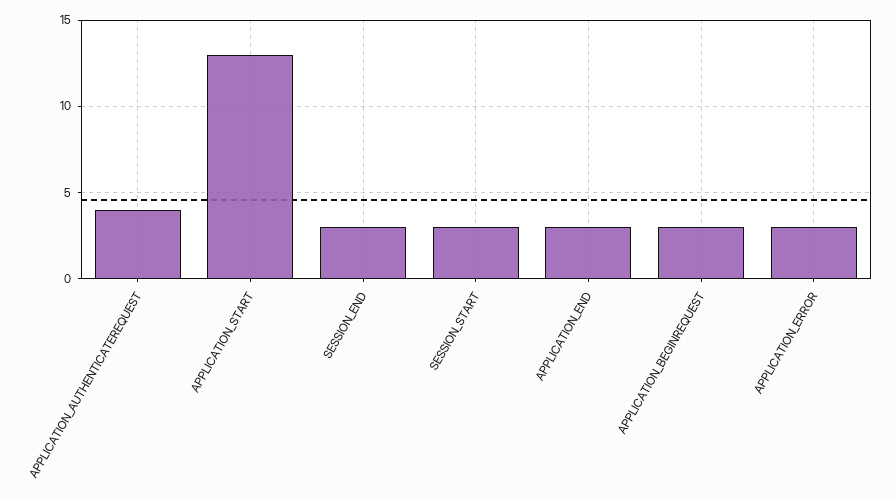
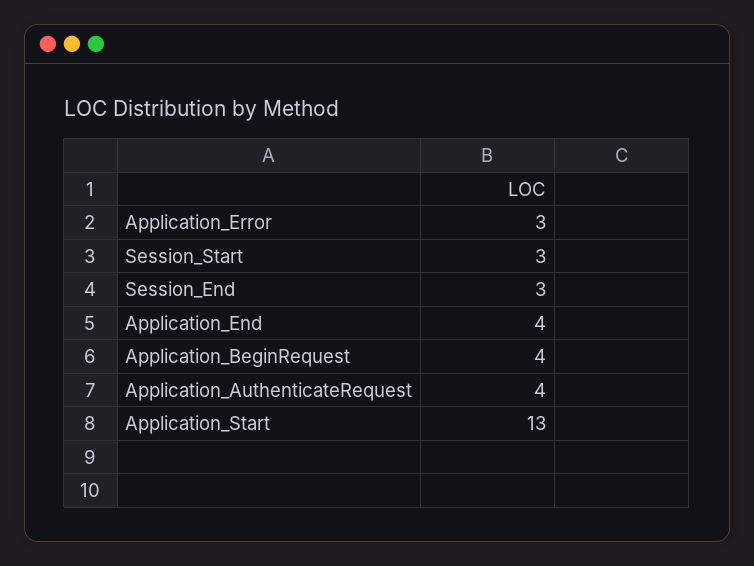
APPLICATION_END: 3 -> 4
APPLICATION_BEGINREQUEST: 3 -> 4

